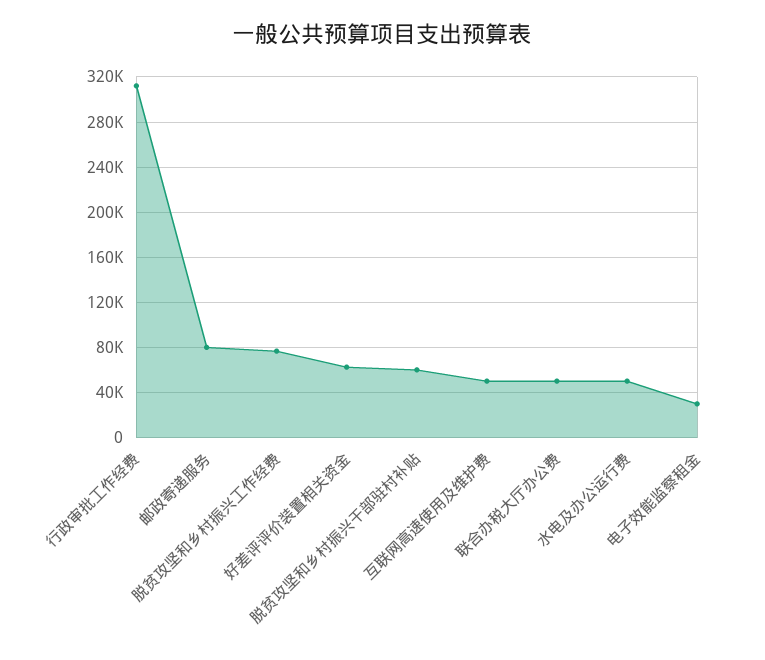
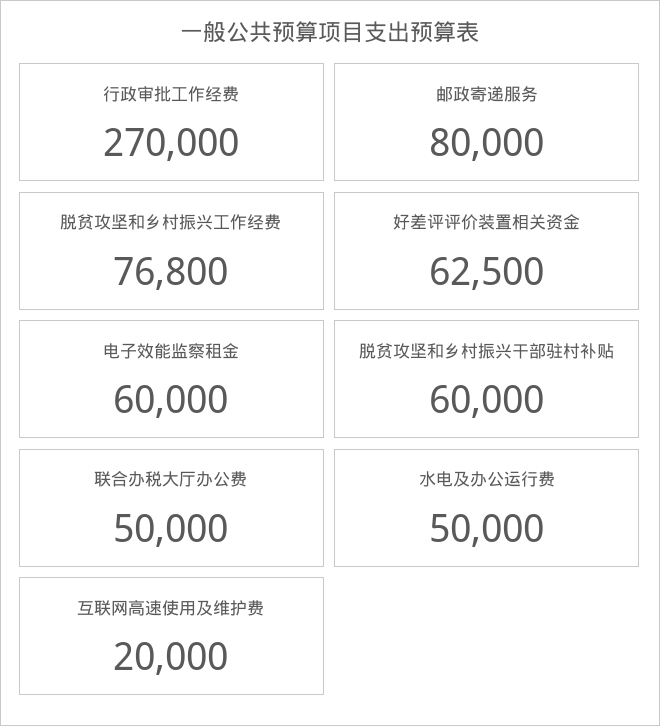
行政审批工作经费: 310000 -> 270000
互联网高速使用及维护费: 50000 -> 20000
电子效能监察租金: 30000 -> 60000

